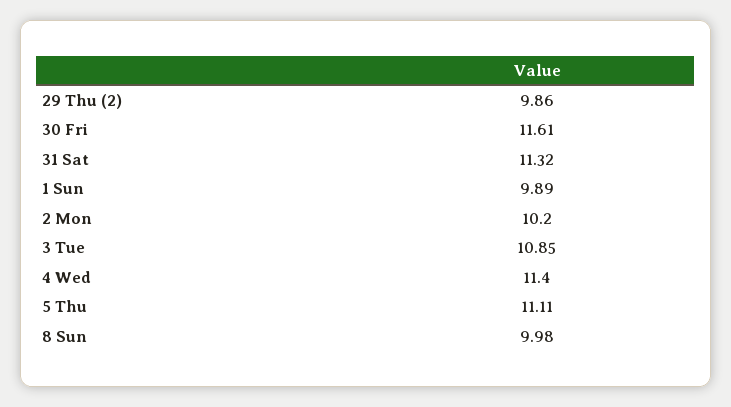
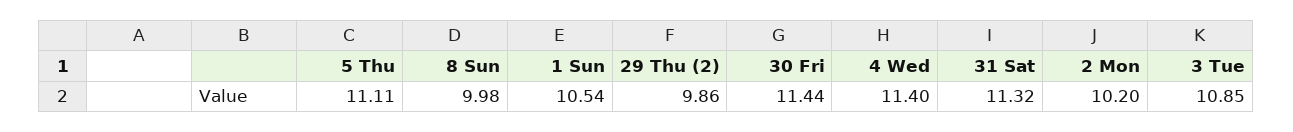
30 Fri: 11.61 -> 11.44
1 Sun: 9.89 -> 10.54

